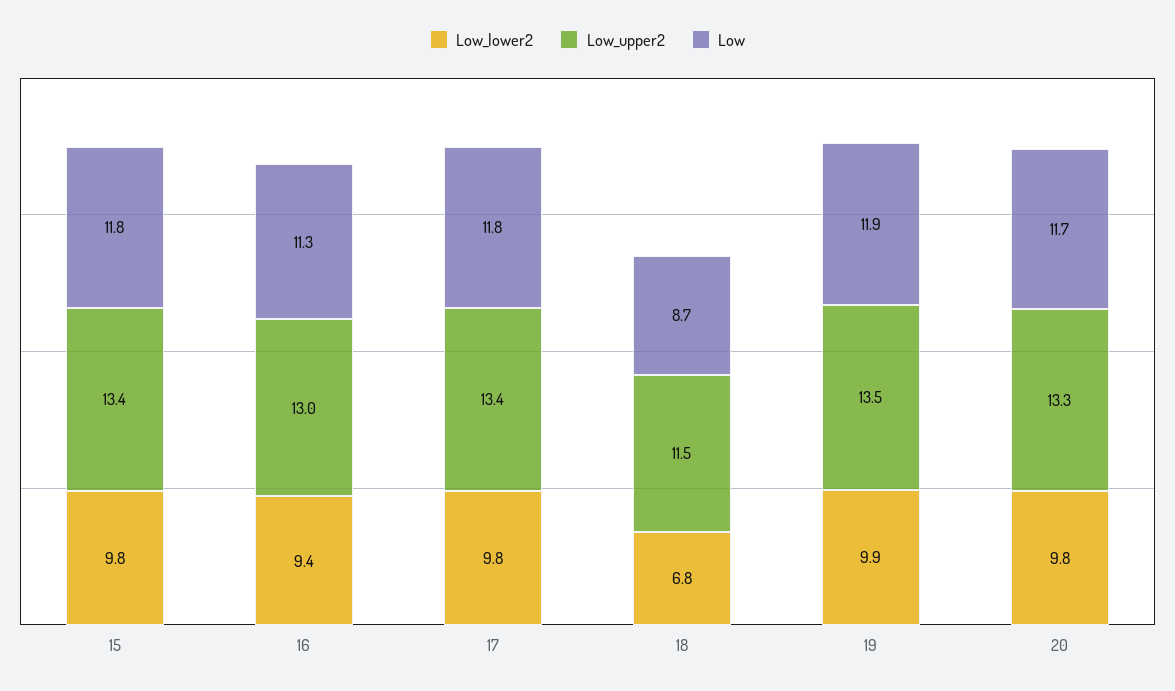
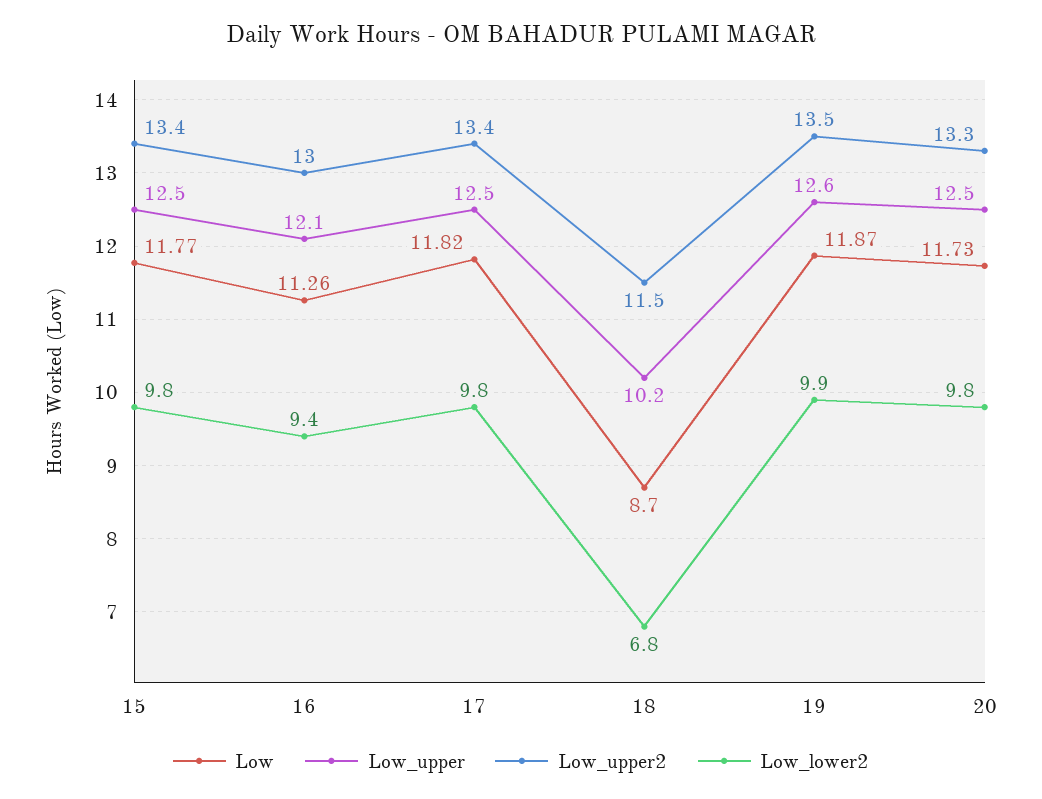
Low_upper, 15: none -> 12.5
Low_upper, 16: none -> 12.1
Low_upper, 17: none -> 12.5
Low_upper, 18: none -> 10.2
Low_upper, 19: none -> 12.6
Low_upper, 20: none -> 12.5

